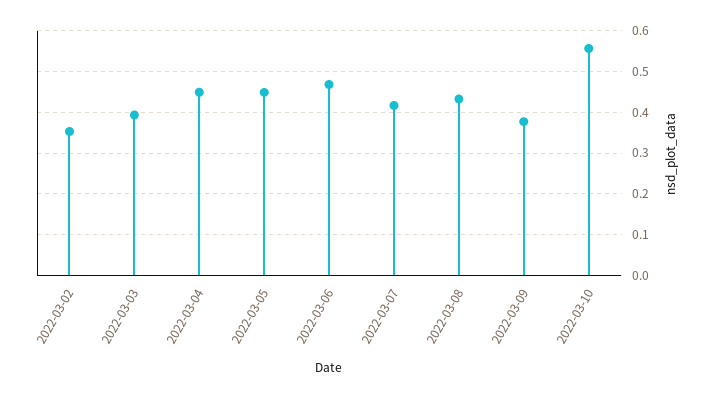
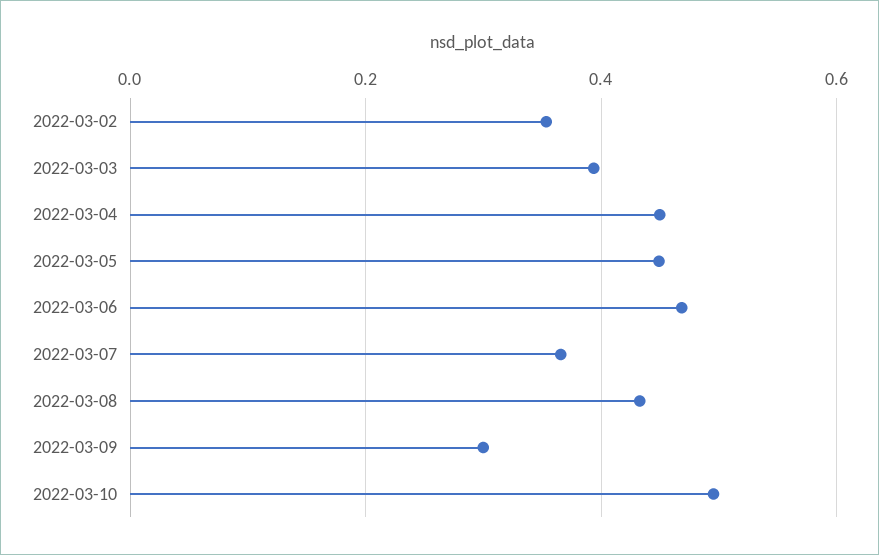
2022-03-07: 0.42 -> 0.36
2022-03-09: 0.38 -> 0.3
2022-03-10: 0.56 -> 0.5

